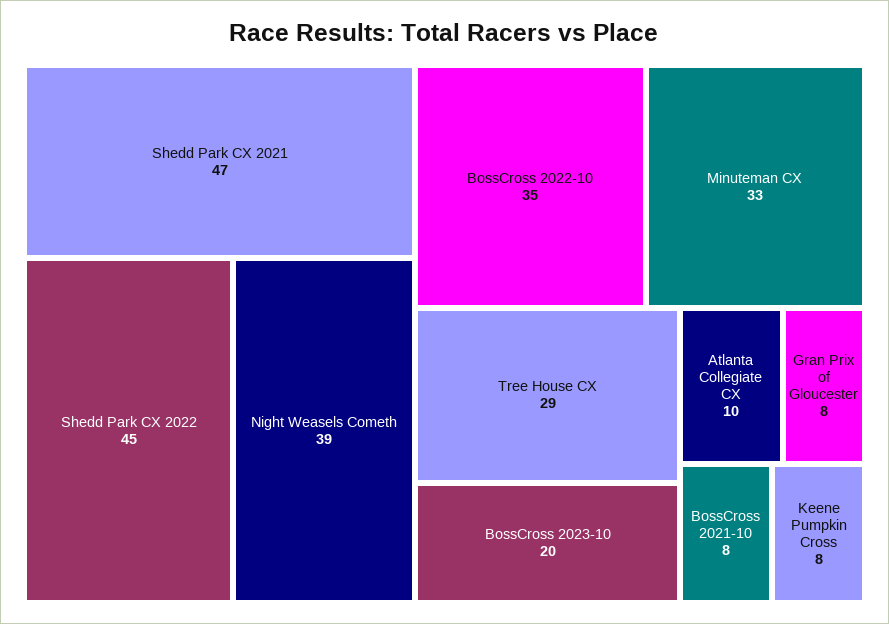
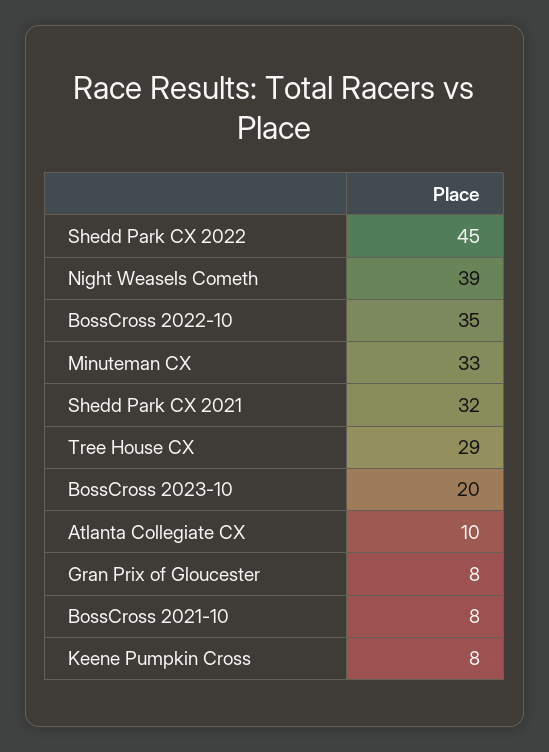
Shedd Park CX 2021: 47 -> 32

